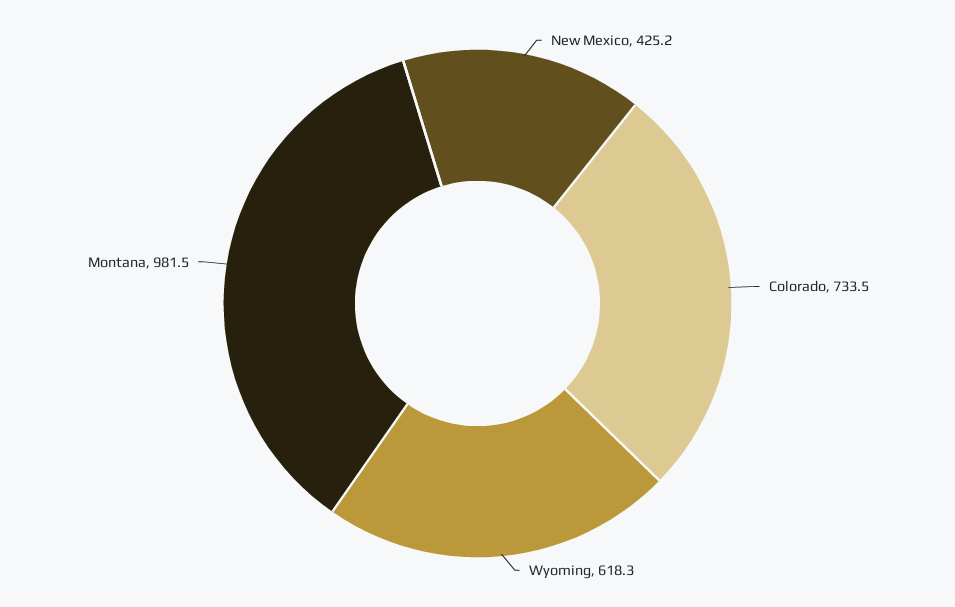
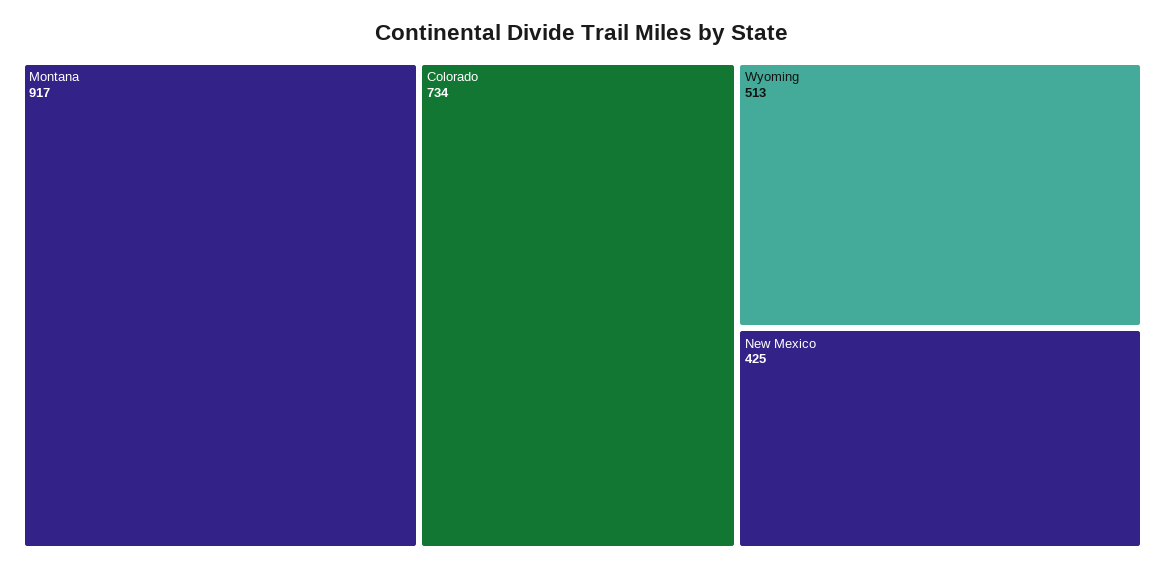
Wyoming: 618.3 -> 513
Montana: 981.5 -> 917

